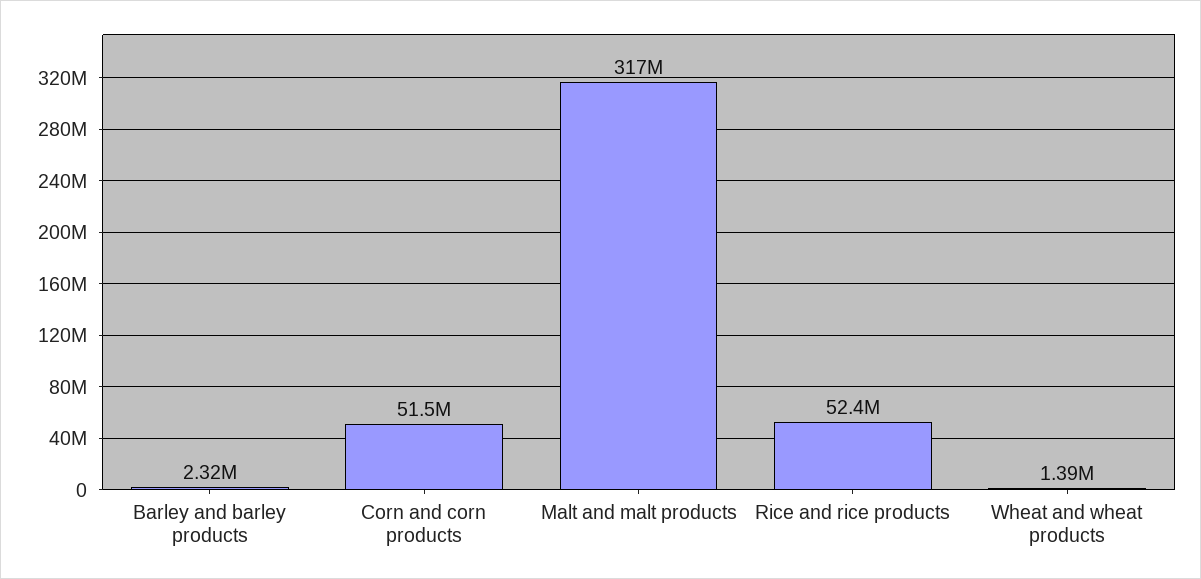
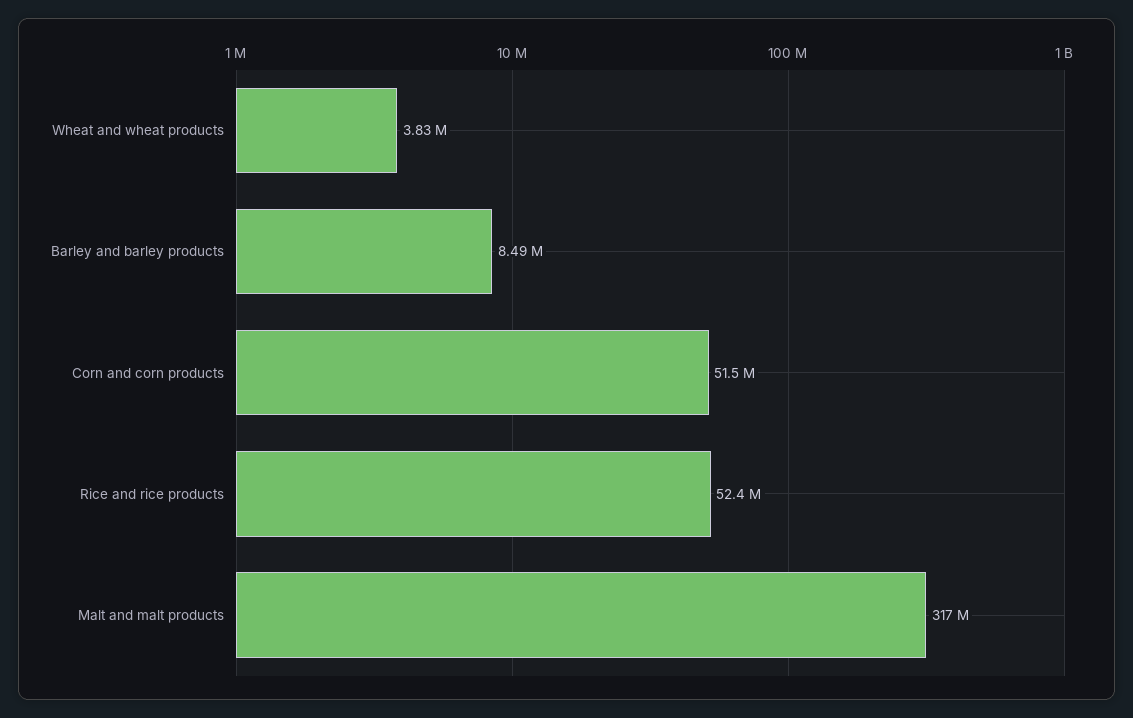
Barley and barley products: 2320000 -> 8490000
Wheat and wheat products: 1390000 -> 3830000

